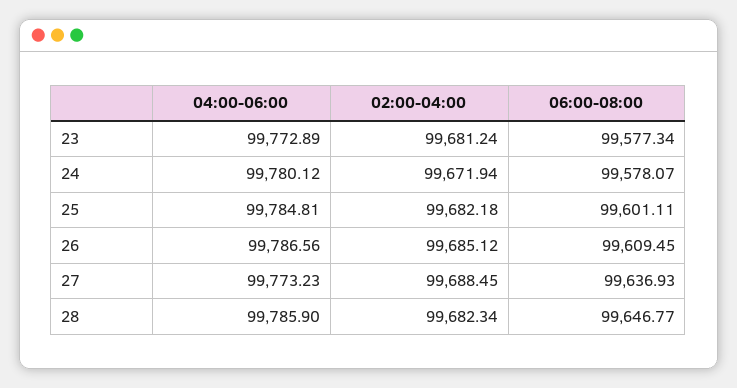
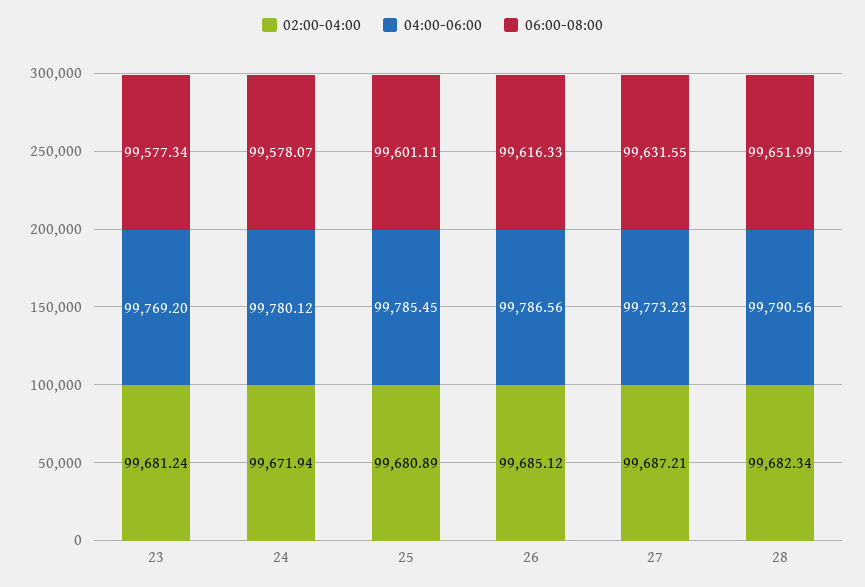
04:00-06:00, 23: 99772.89 -> 99769.2
04:00-06:00, 25: 99784.81 -> 99785.45
02:00-04:00, 25: 99682.18 -> 99680.89
06:00-08:00, 26: 99609.45 -> 99616.33
02:00-04:00, 27: 99688.45 -> 99687.21
06:00-08:00, 27: 99636.93 -> 99631.55
04:00-06:00, 28: 99785.9 -> 99790.56
06:00-08:00, 28: 99646.77 -> 99651.99

